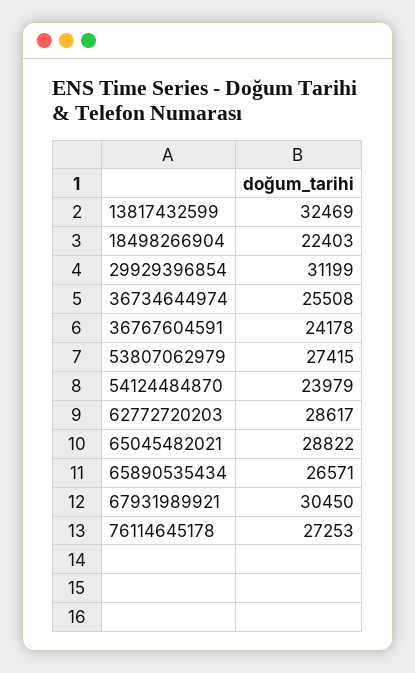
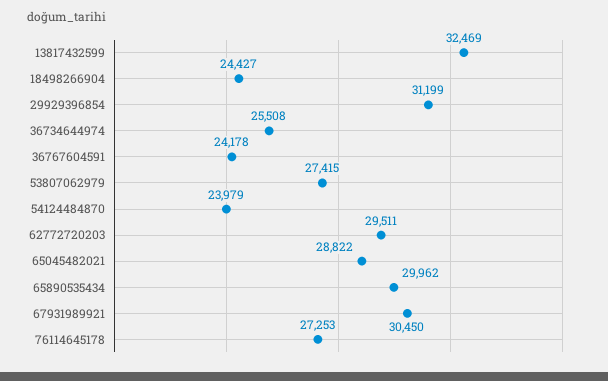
18498266904: 22403 -> 24427
62772720203: 28617 -> 29511
65890535434: 26571 -> 29962

